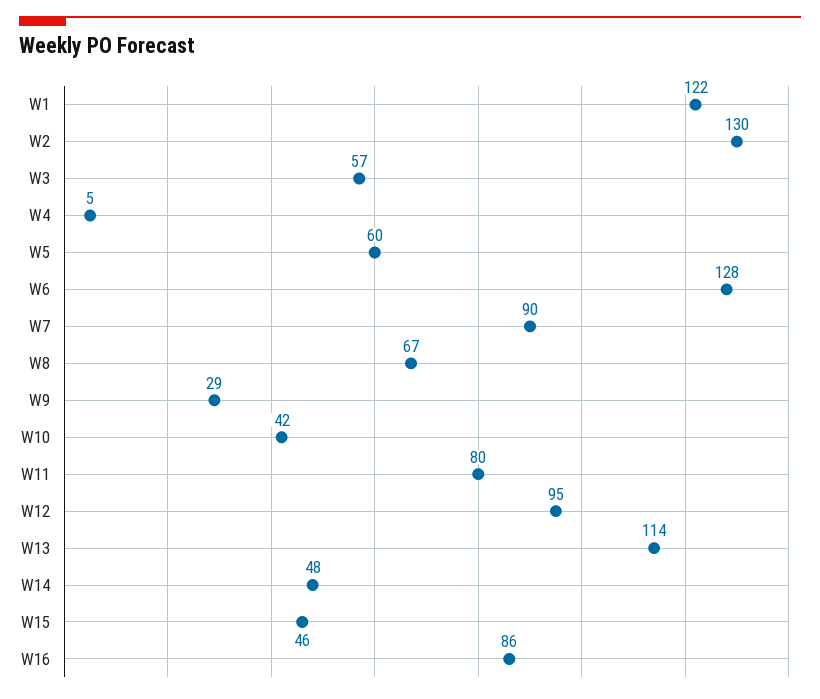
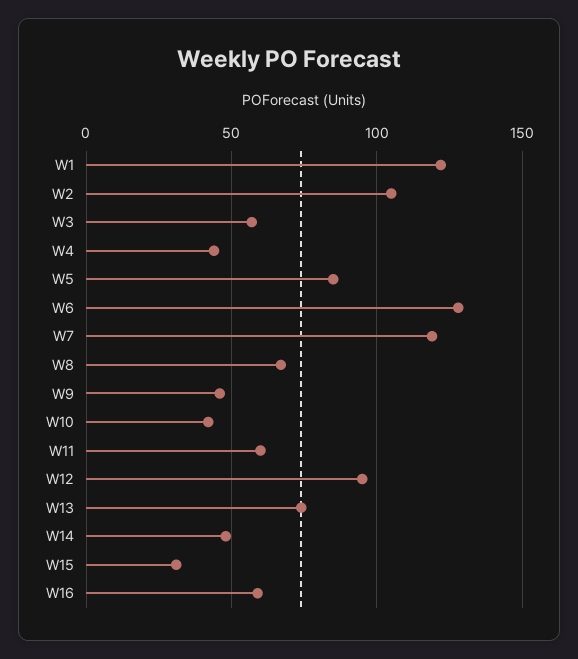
W2: 130 -> 105
W4: 5 -> 45
W5: 60 -> 85
W7: 90 -> 120
W9: 29 -> 45
W11: 80 -> 60
W13: 114 -> 75
W15: 46 -> 30
W16: 86 -> 60

